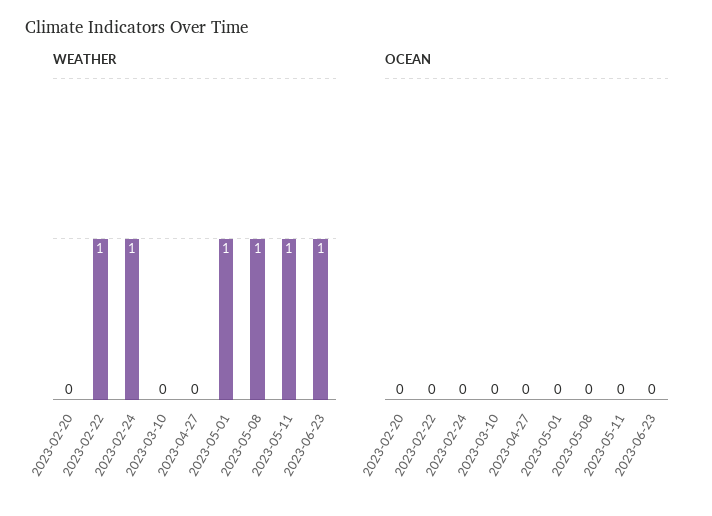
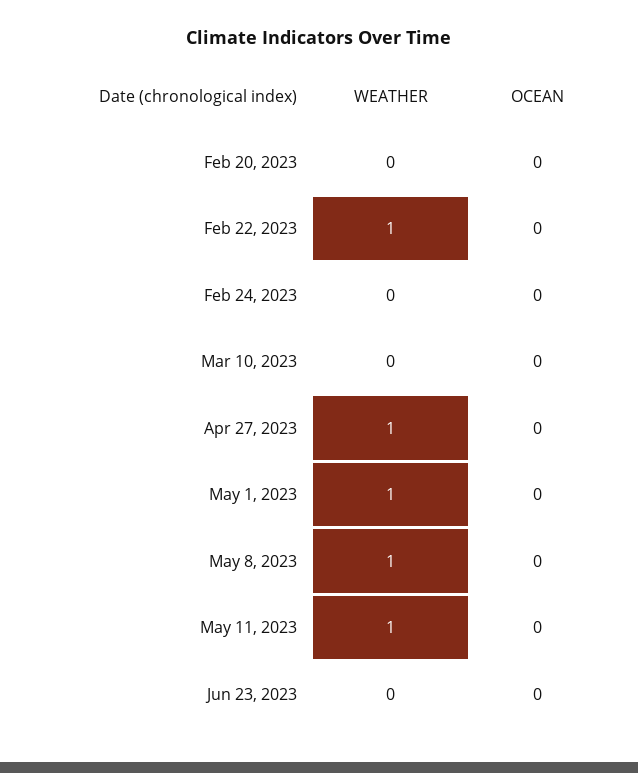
WEATHER, 2023-02-24: 1 -> 0
WEATHER, 2023-04-27: 0 -> 1
WEATHER, 2023-06-23: 1 -> 0

